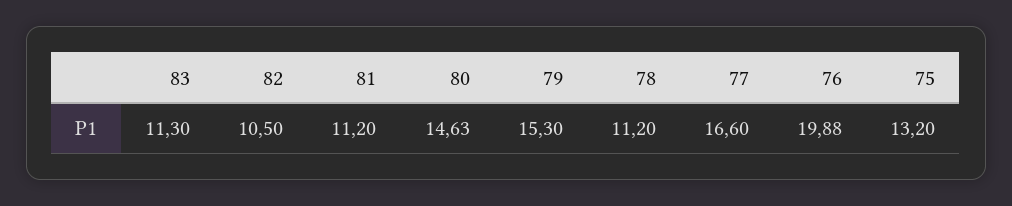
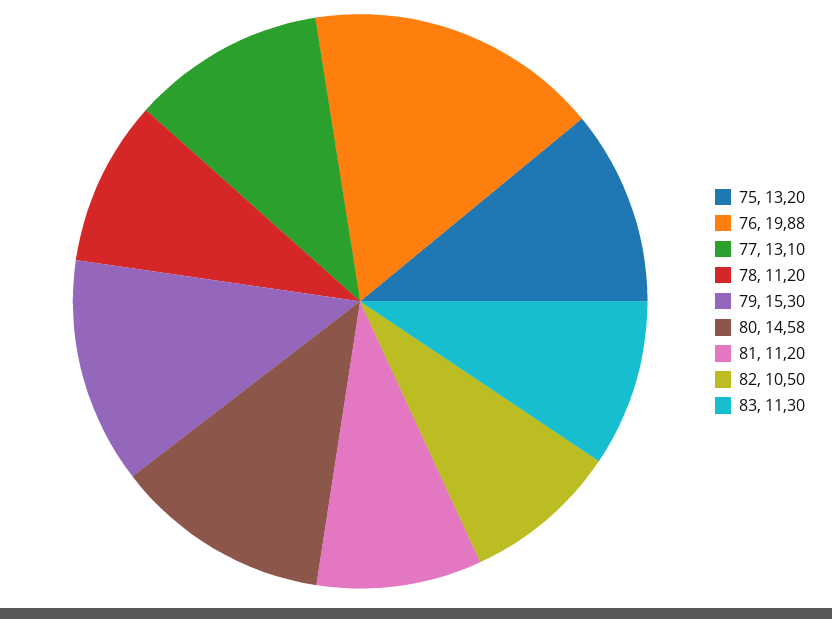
80: 14.63 -> 14.58
77: 16.6 -> 13.1

